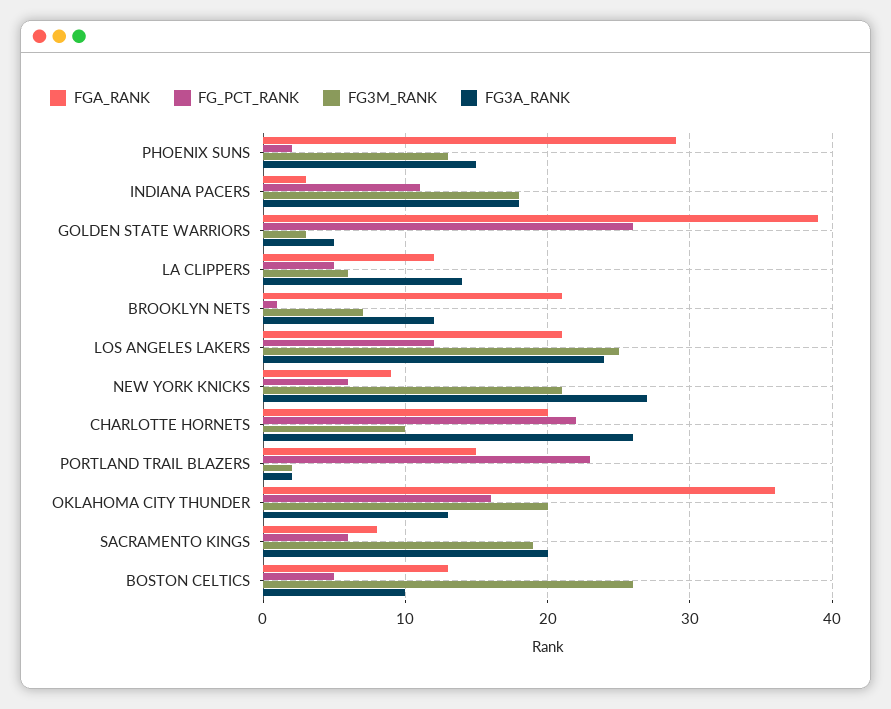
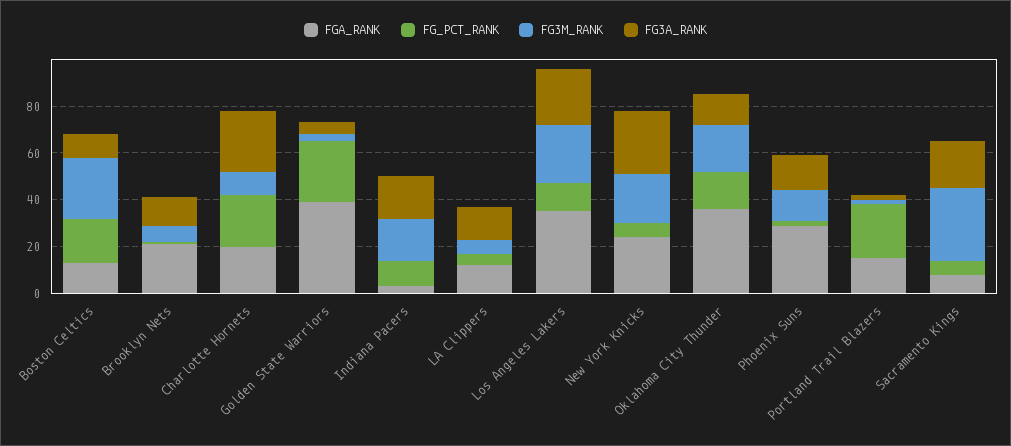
FGA_RANK, LOS ANGELES LAKERS: 21 -> 35
FGA_RANK, NEW YORK KNICKS: 9 -> 25
FG3M_RANK, SACRAMENTO KINGS: 19 -> 30
FG_PCT_RANK, BOSTON CELTICS: 5 -> 20

